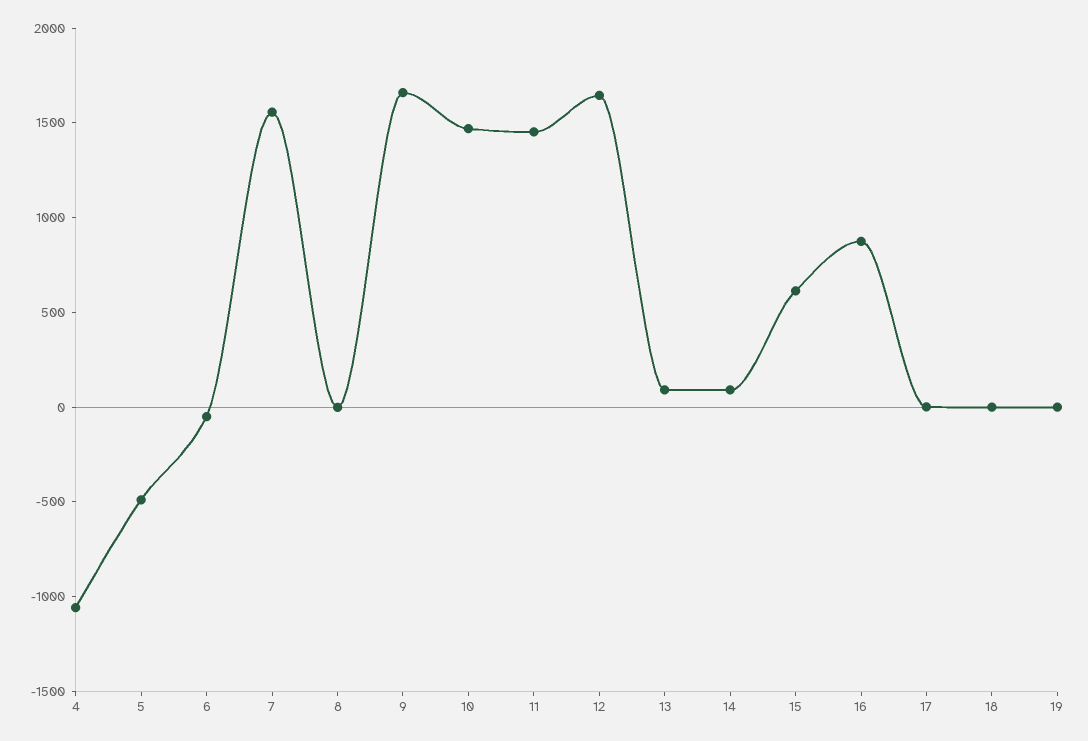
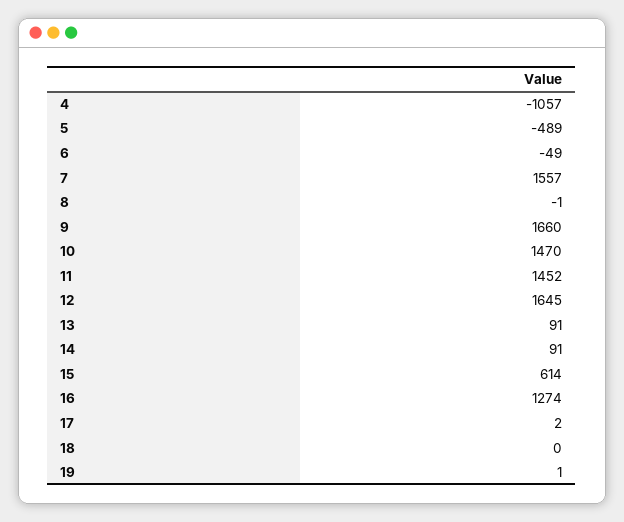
16: 900 -> 1274

